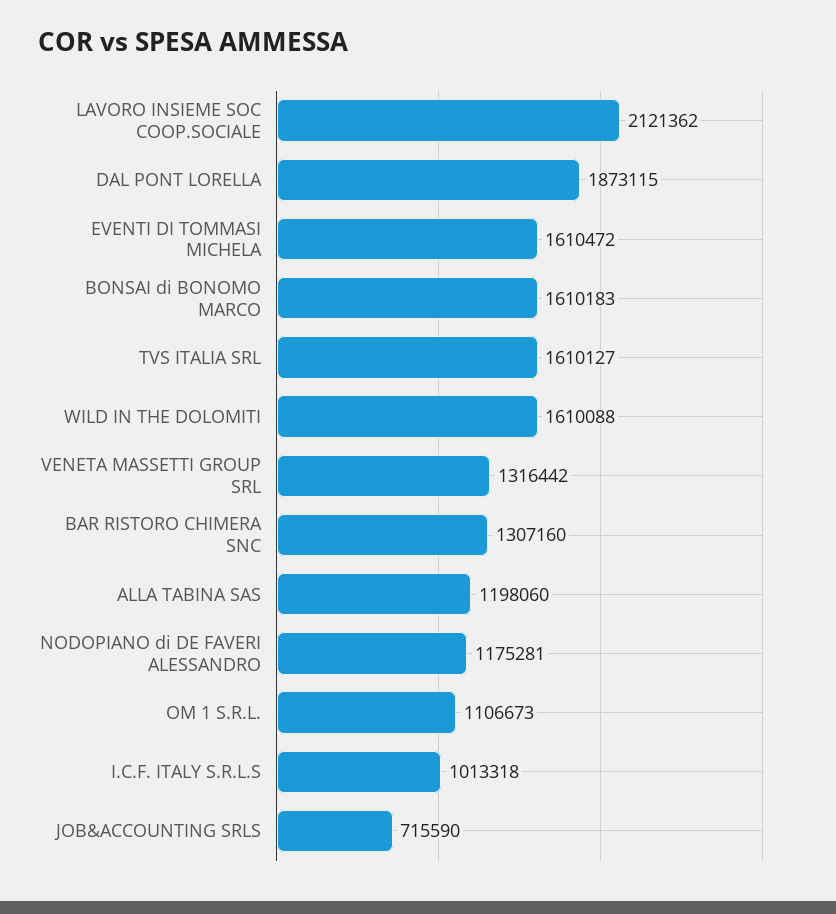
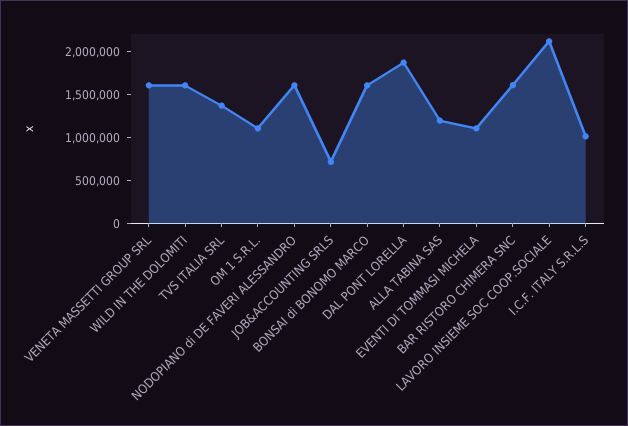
EVENTI DI TOMMASI MICHELA: 1610472 -> 1100000
TVS ITALIA SRL: 1610127 -> 1400000
VENETA MASSETTI GROUP SRL: 1316442 -> 1600000
BAR RISTORO CHIMERA SNC: 1307160 -> 1600000
NODOPIANO di DE FAVERI ALESSANDRO: 1175281 -> 1600000

